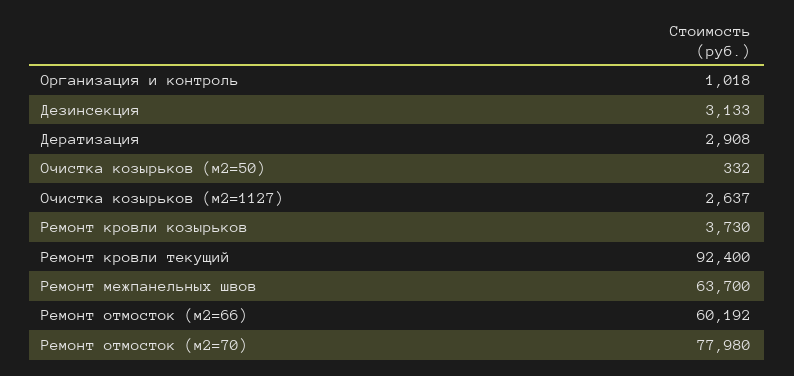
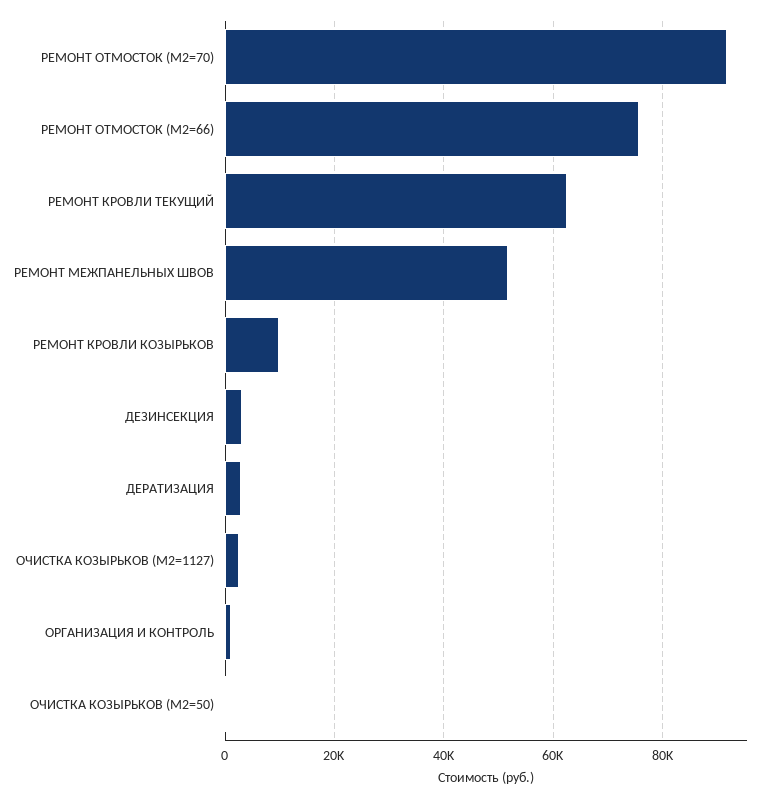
Ремонт кровли козырьков: 3730 -> 10000
Ремонт кровли текущий: 92400 -> 62000
Ремонт межпанельных швов: 63700 -> 52000
Ремонт отмосток (м2=66): 60192 -> 76000
Ремонт отмосток (м2=70): 77980 -> 92000

